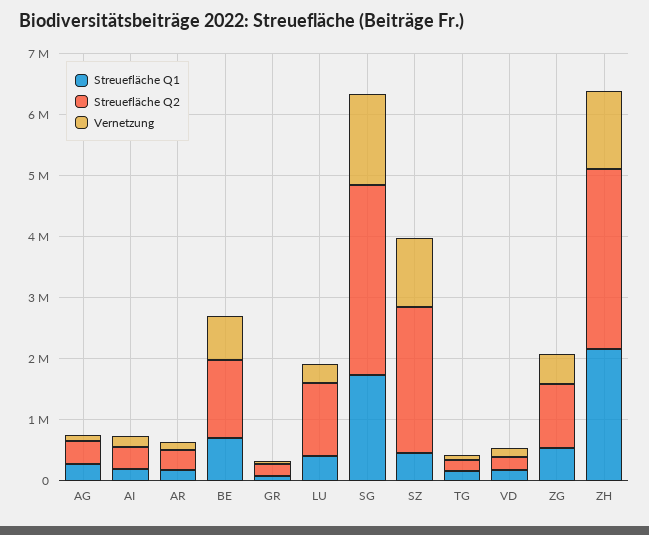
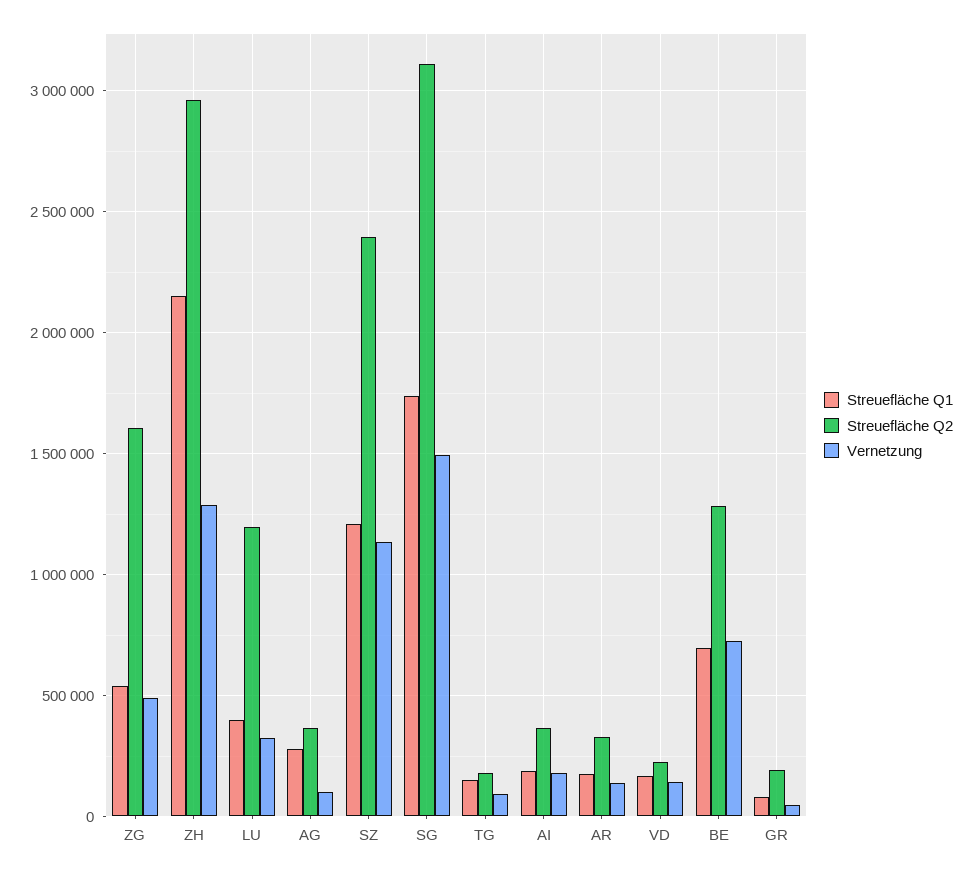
Streuefläche Q1, SZ: 400000 -> 1200000
Streuefläche Q2, ZG: 1000000 -> 1600000

